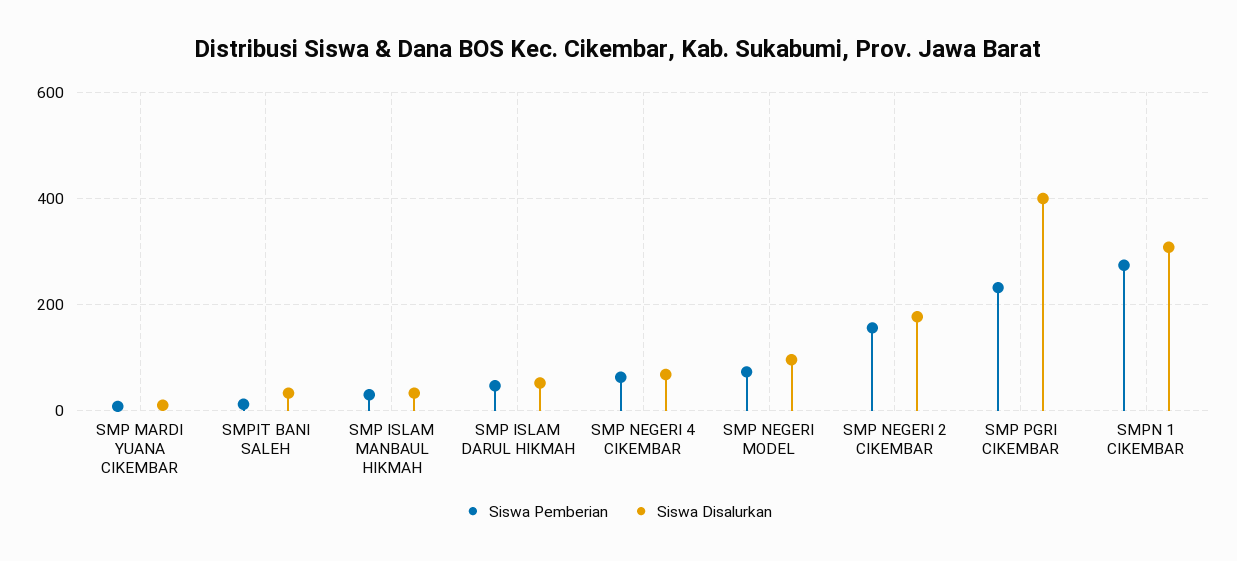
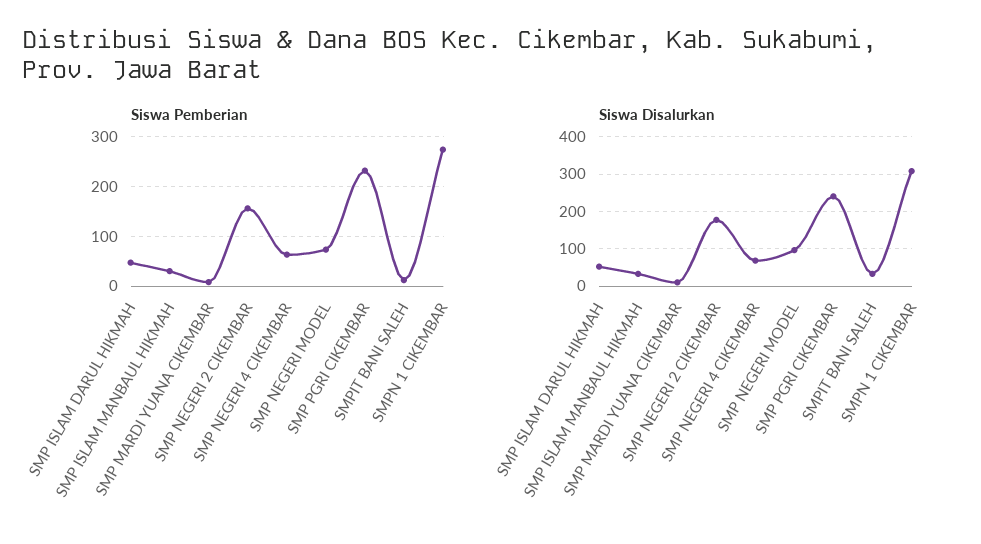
Siswa Disalurkan, SMP PGRI CIKEMBAR: 400 -> 240

